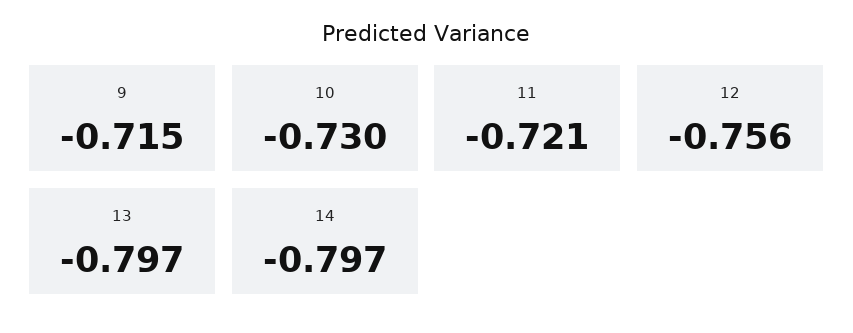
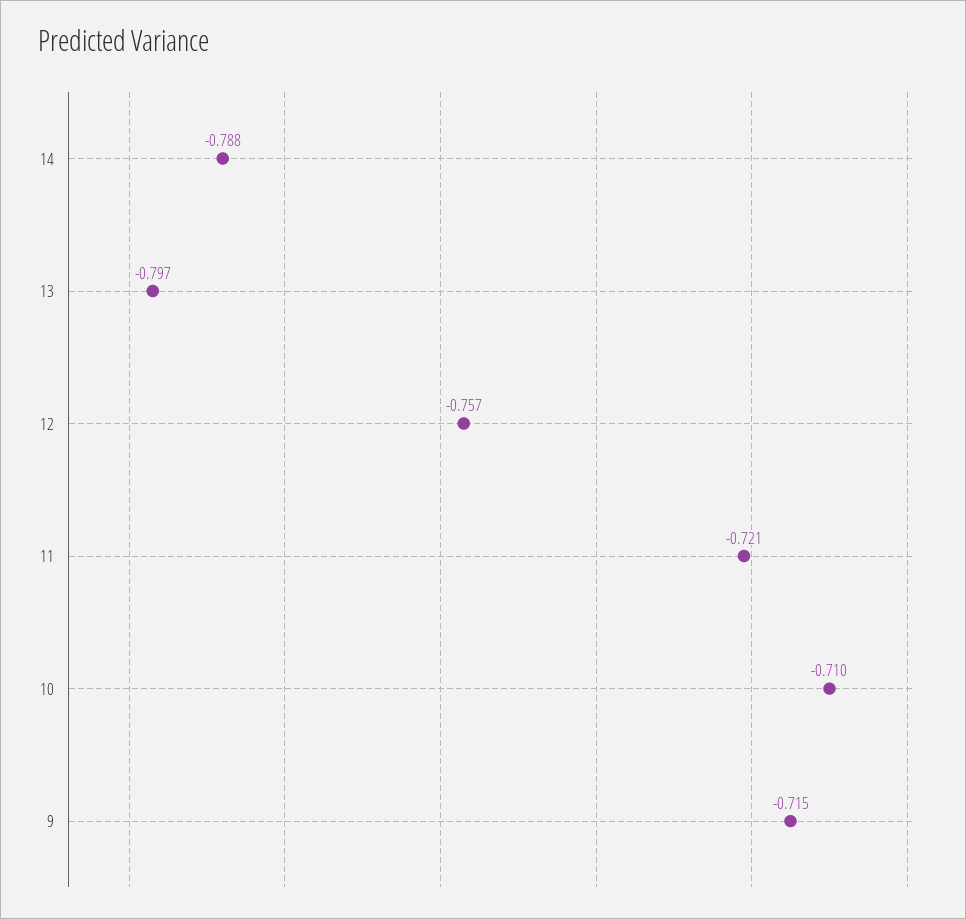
10: -0.73 -> -0.71
12: -0.756 -> -0.757
14: -0.797 -> -0.788

